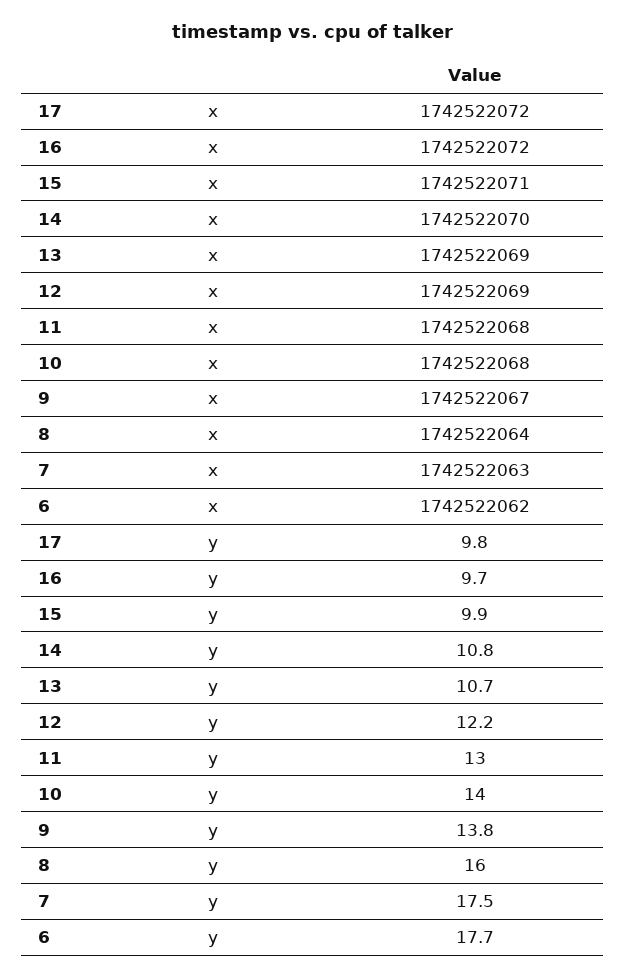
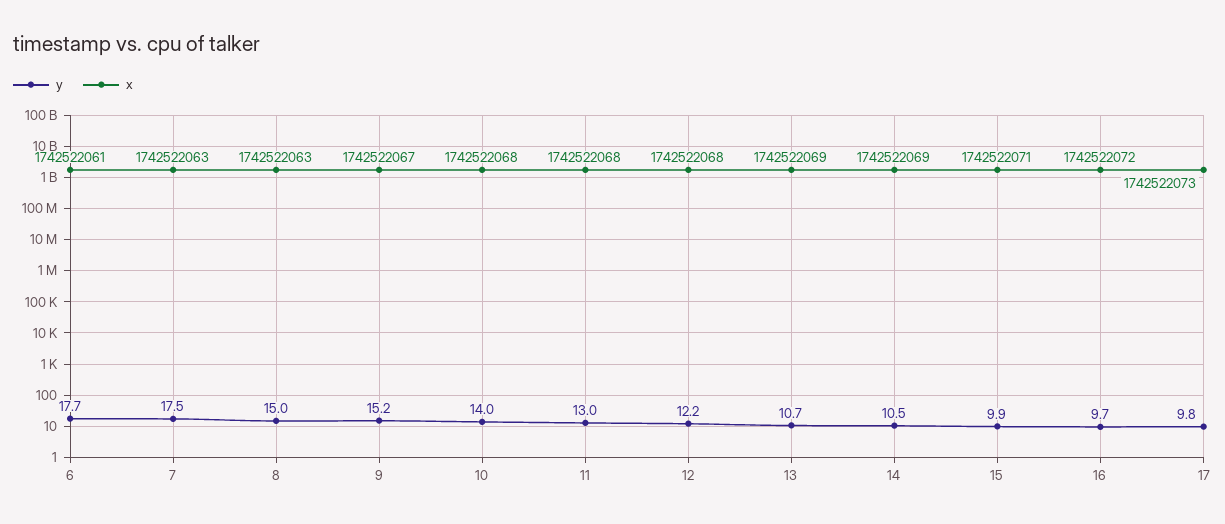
x, 17: 1742522072 -> 1742522073
x, 14: 1742522070 -> 1742522069
x, 12: 1742522069 -> 1742522068
x, 8: 1742522064 -> 1742522063
x, 6: 1742522062 -> 1742522061
y, 14: 10.8 -> 10.5
y, 9: 13.8 -> 15.2
y, 8: 16 -> 15

